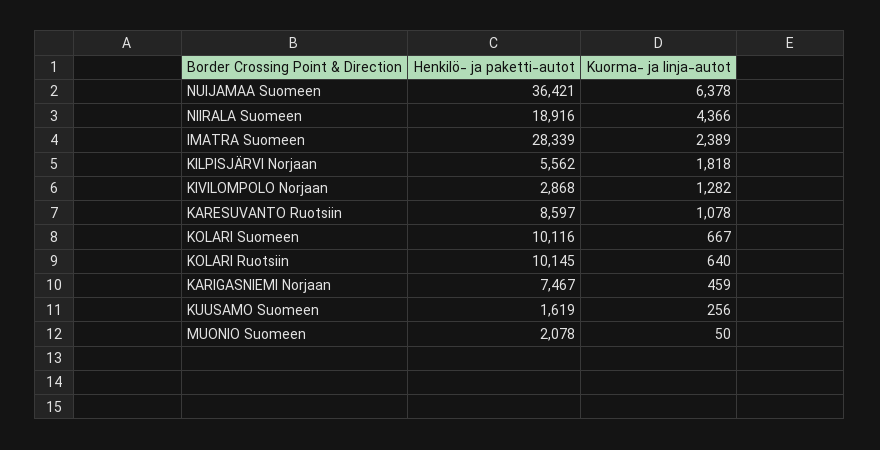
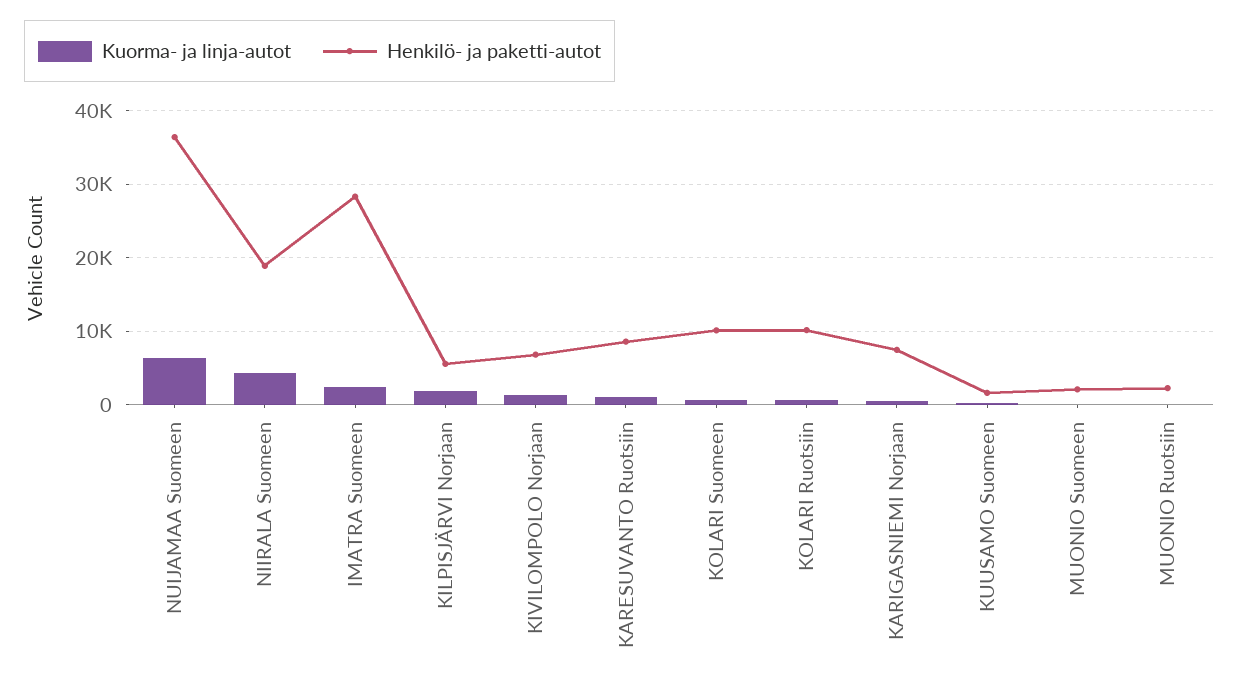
Henkilö- ja paketti-autot, KIVILOMPOLO Norjaan: 2868 -> 7000
Kuorma- ja linja-autot, MUONIO Ruotsiin: none -> 0
Henkilö- ja paketti-autot, MUONIO Ruotsiin: none -> 2000

